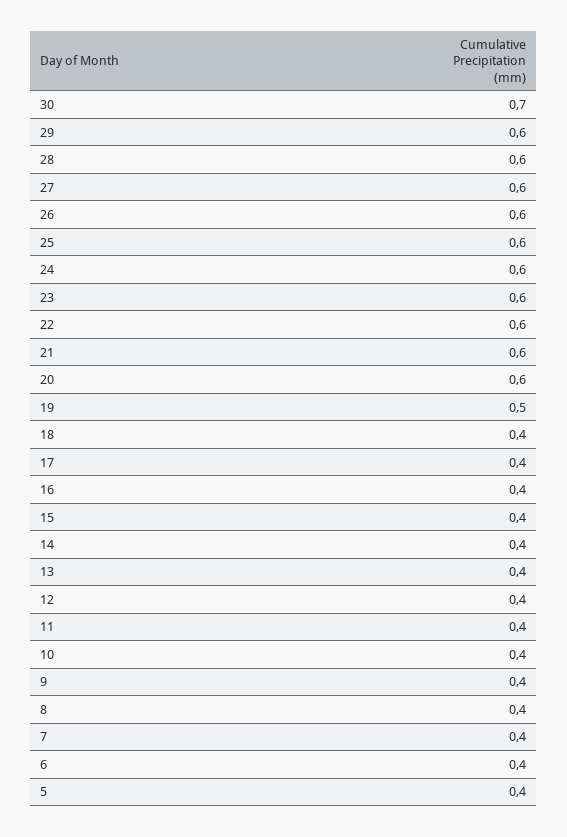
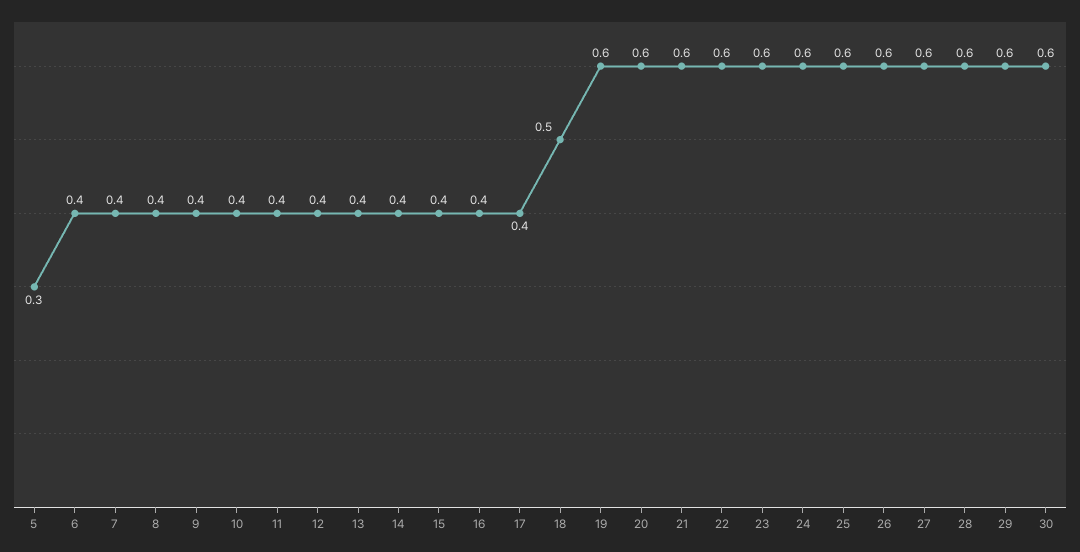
30: 0.7 -> 0.6
19: 0.5 -> 0.6
18: 0.4 -> 0.5
5: 0.4 -> 0.3

